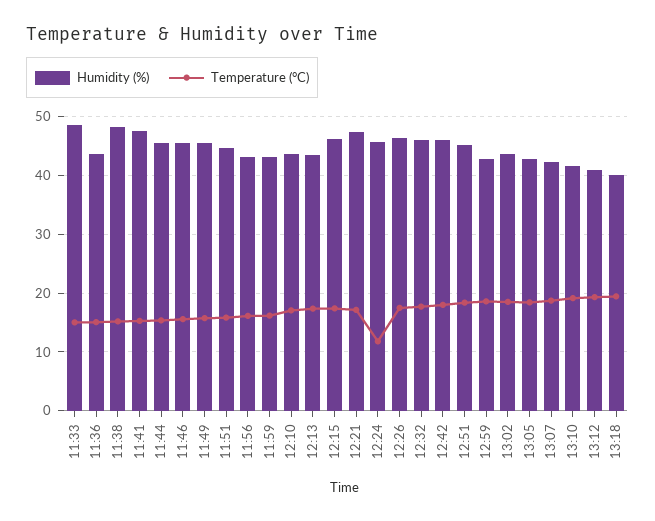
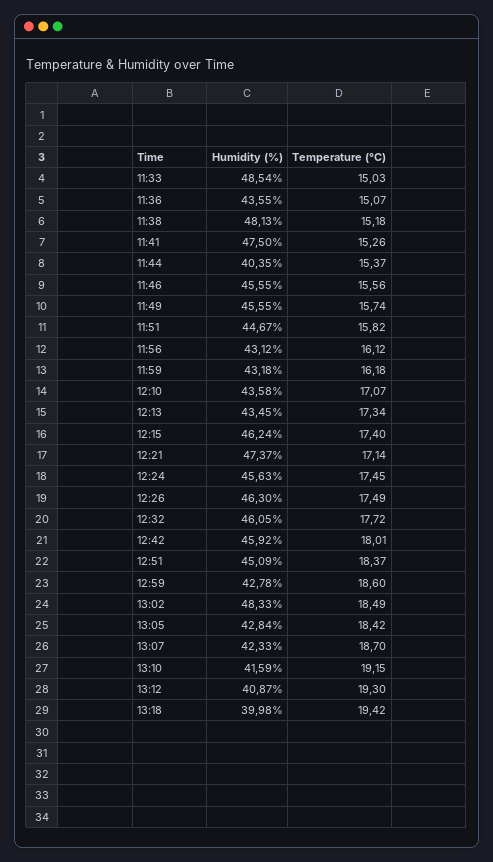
Humidity (%), 11:44: 46 -> 40.35
Temperature (°C), 12:24: 12 -> 17.45
Humidity (%), 13:02: 44 -> 48.33

